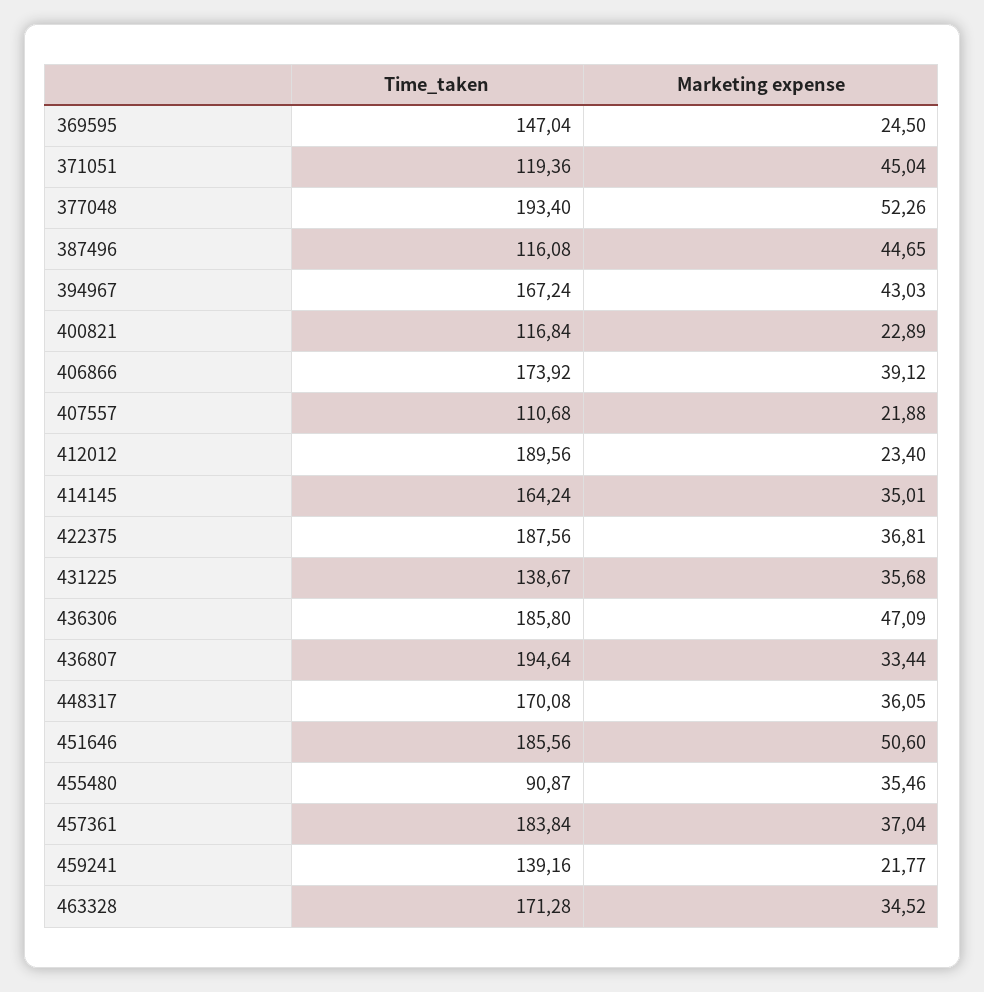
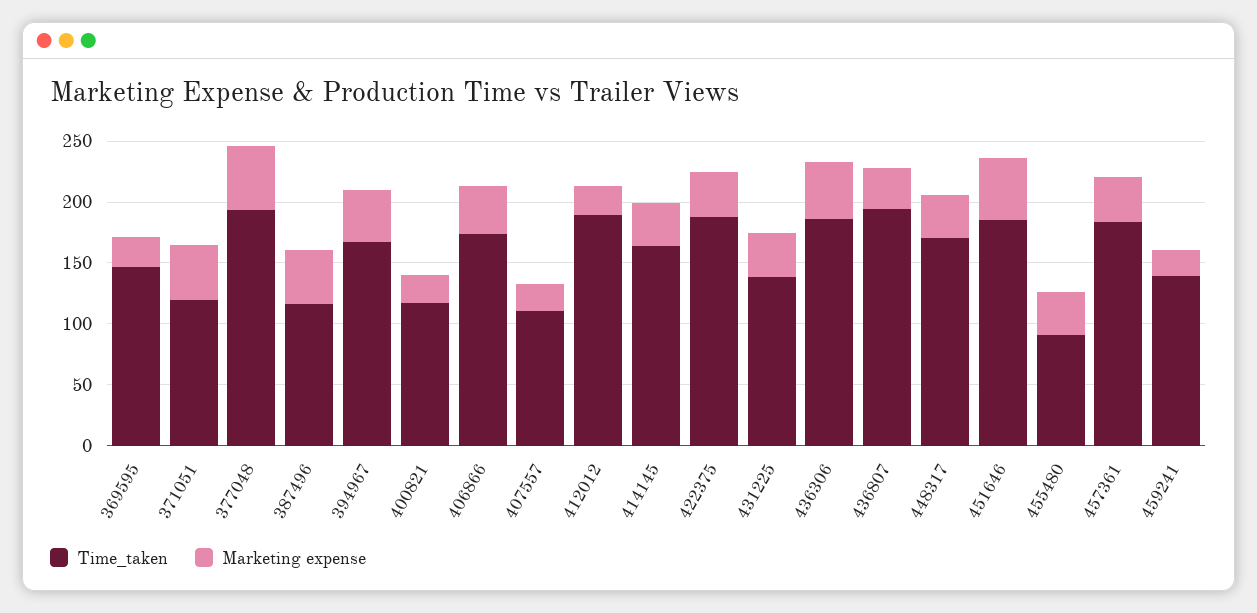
Time_taken, 463328: 171.28 -> none
Marketing expense, 463328: 34.52 -> none

